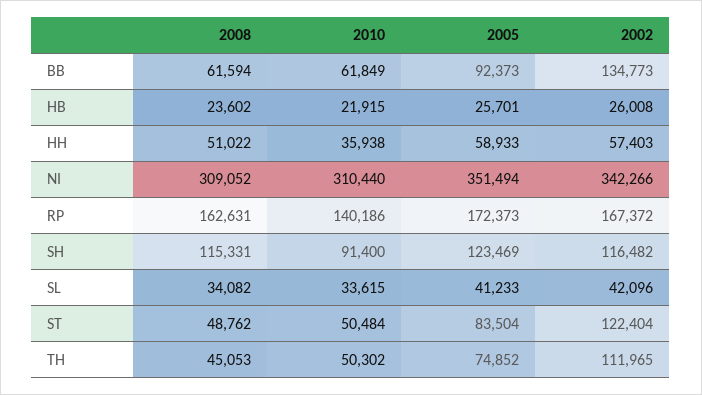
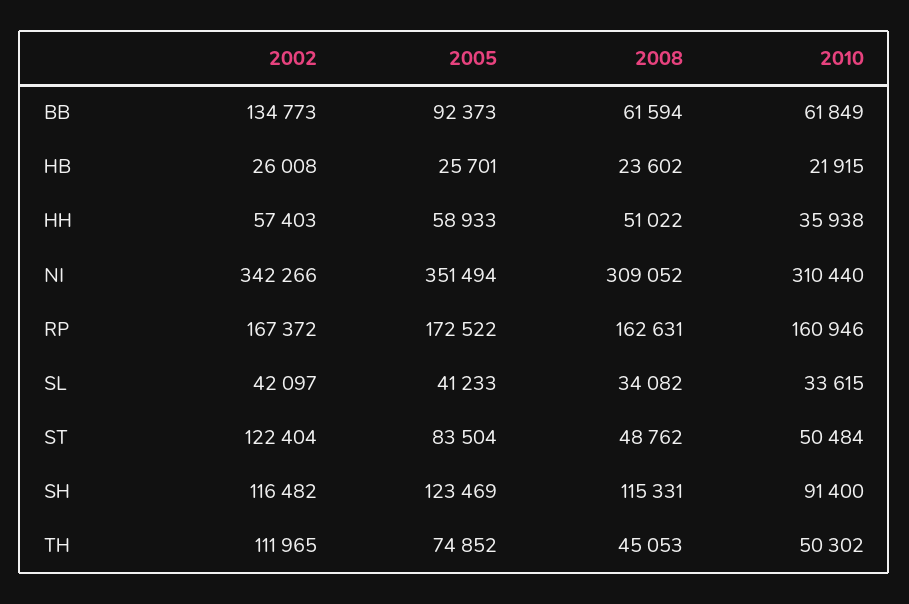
2010, RP: 140186 -> 160946
2005, RP: 172373 -> 172522
2002, SL: 42096 -> 42097

